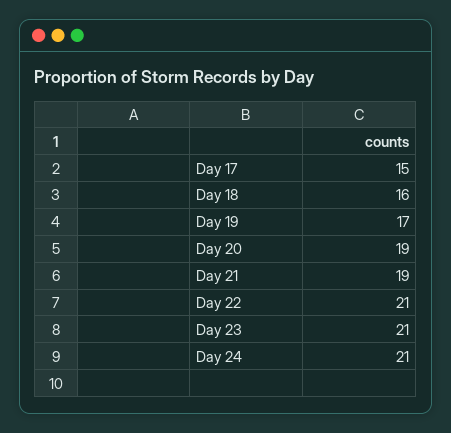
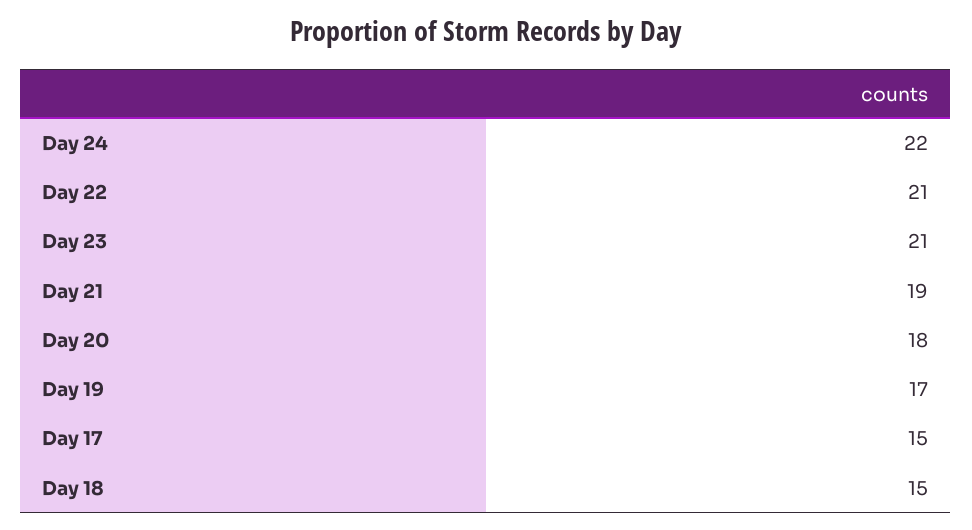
Day 18: 16 -> 15
Day 20: 19 -> 18
Day 24: 21 -> 22

